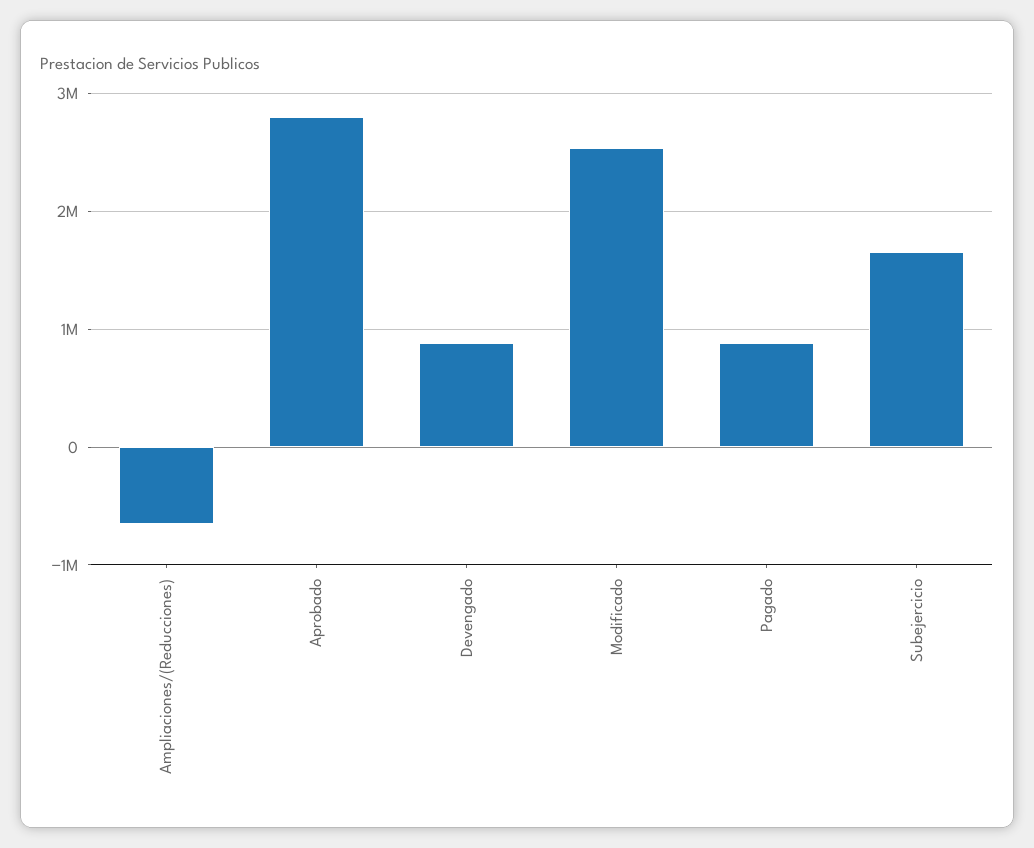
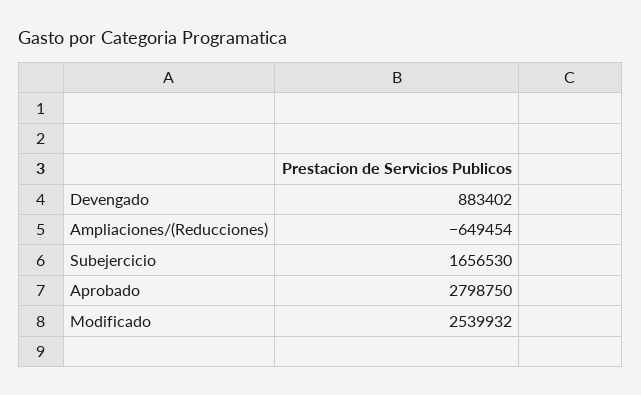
Pagado: 900000 -> none

